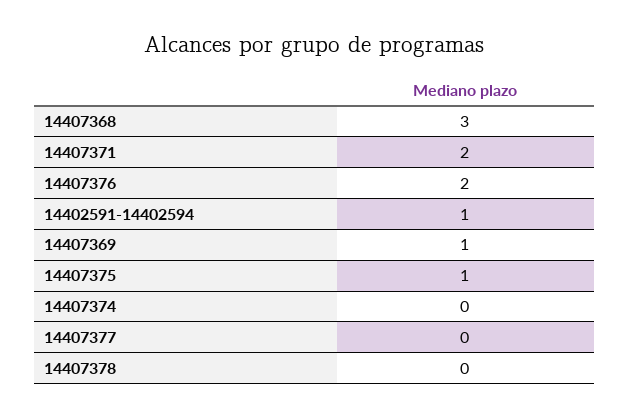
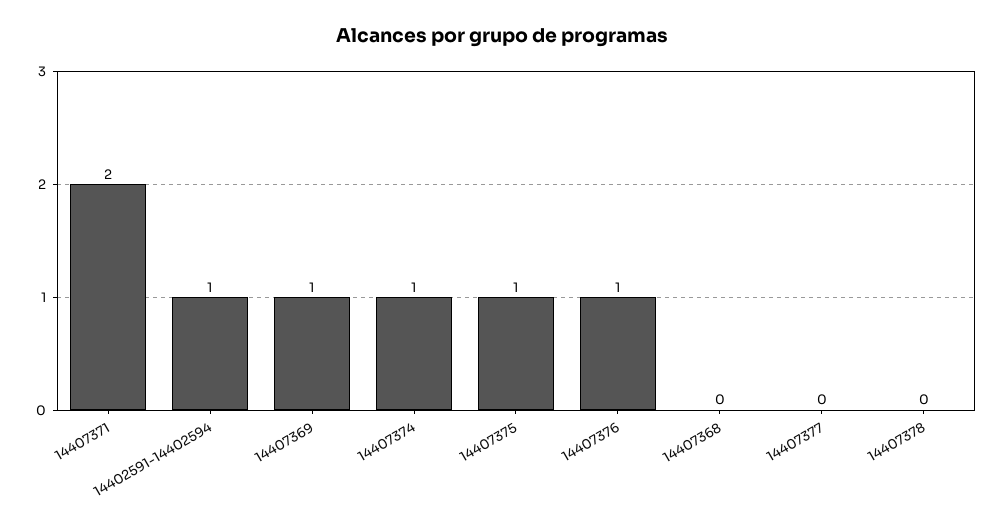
14407368: 3 -> 0
14407376: 2 -> 1
14407374: 0 -> 1

